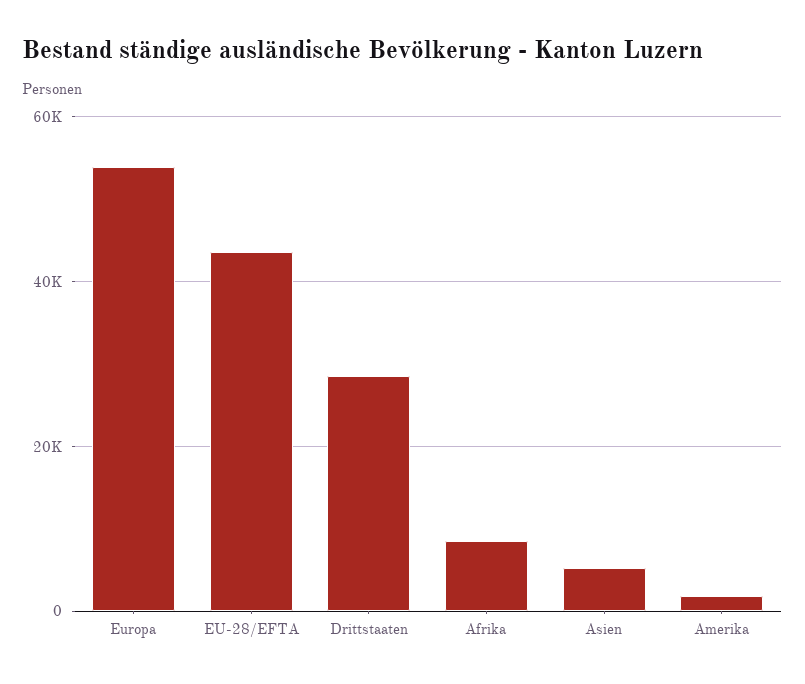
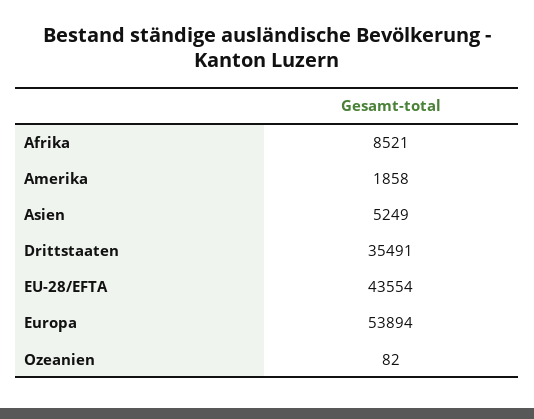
Drittstaaten: 28000 -> 35491
Ozeanien: none -> 82

